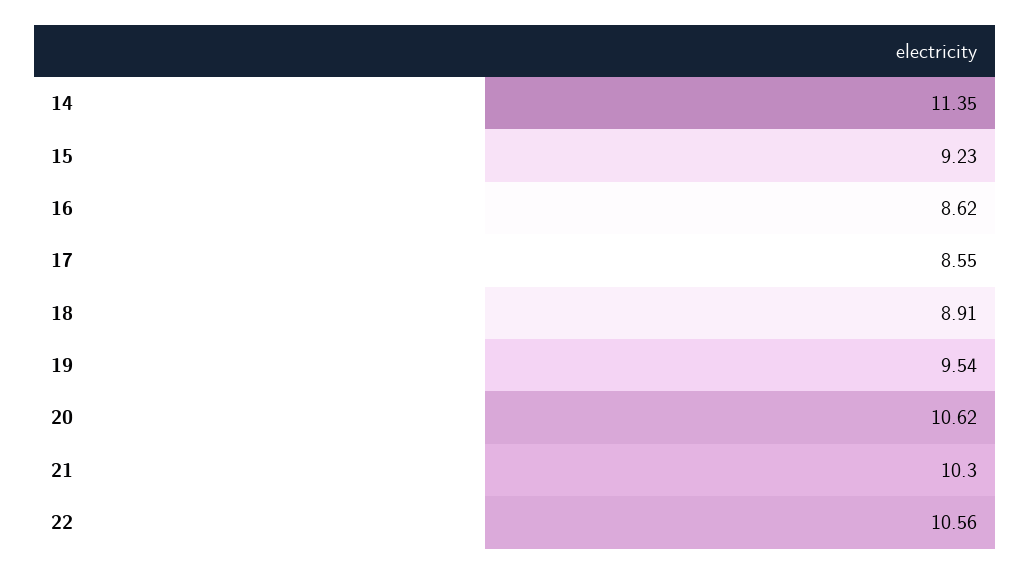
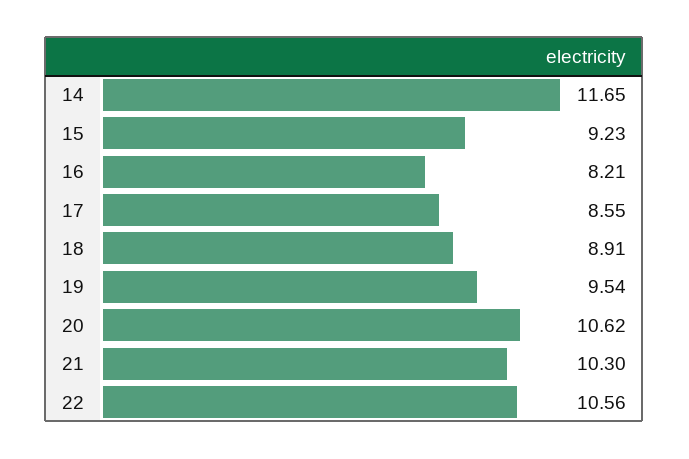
14: 11.35 -> 11.65
16: 8.62 -> 8.21

